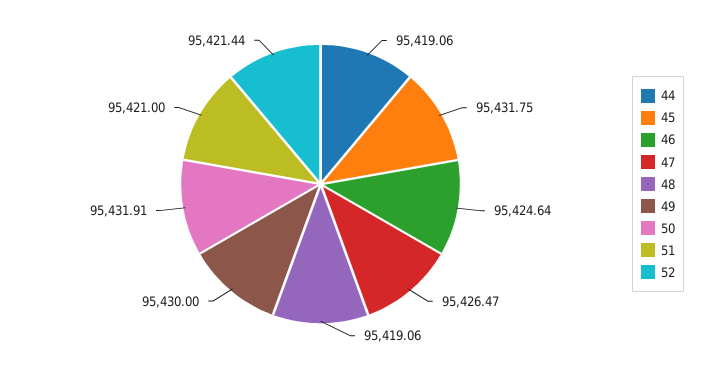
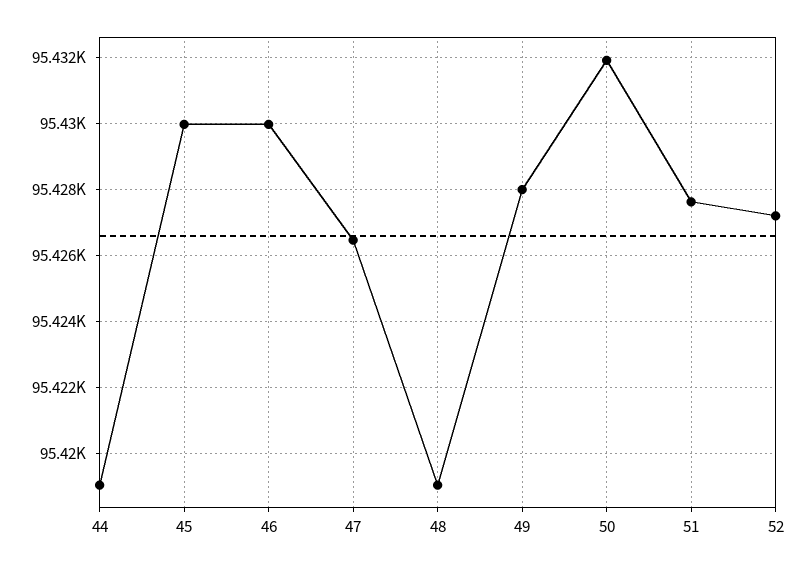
45: 95431.75 -> 95430
46: 95424.64 -> 95430
49: 95430 -> 95428
51: 95421 -> 95427.6
52: 95421.44 -> 95427.2

